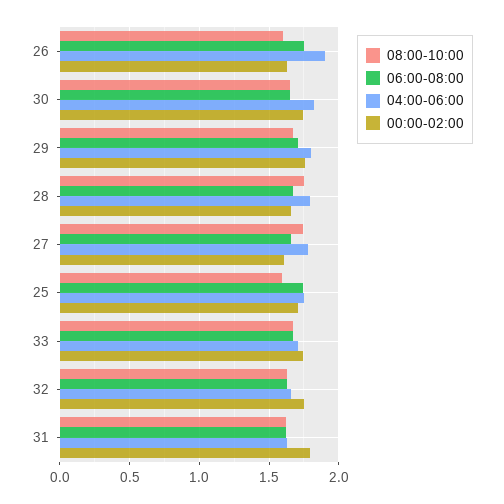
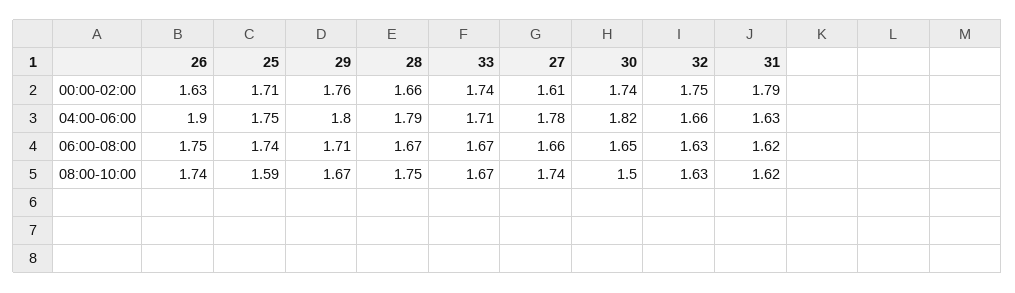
08:00-10:00, 26: 1.6 -> 1.74
08:00-10:00, 30: 1.65 -> 1.5

